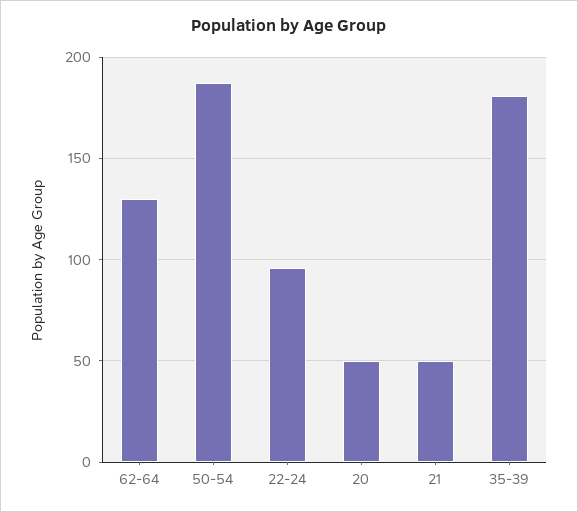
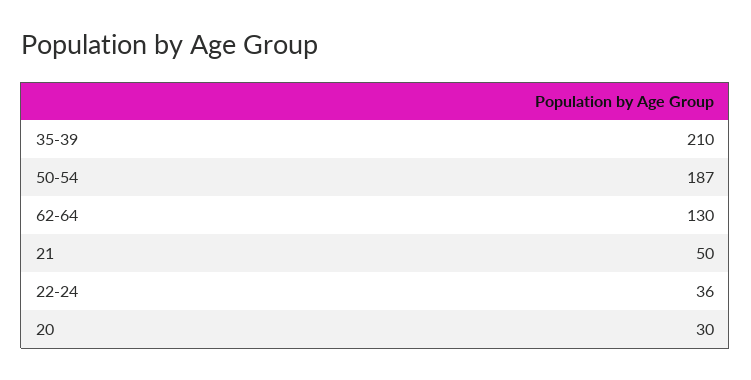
22-24: 95 -> 36
20: 50 -> 30
35-39: 180 -> 210

